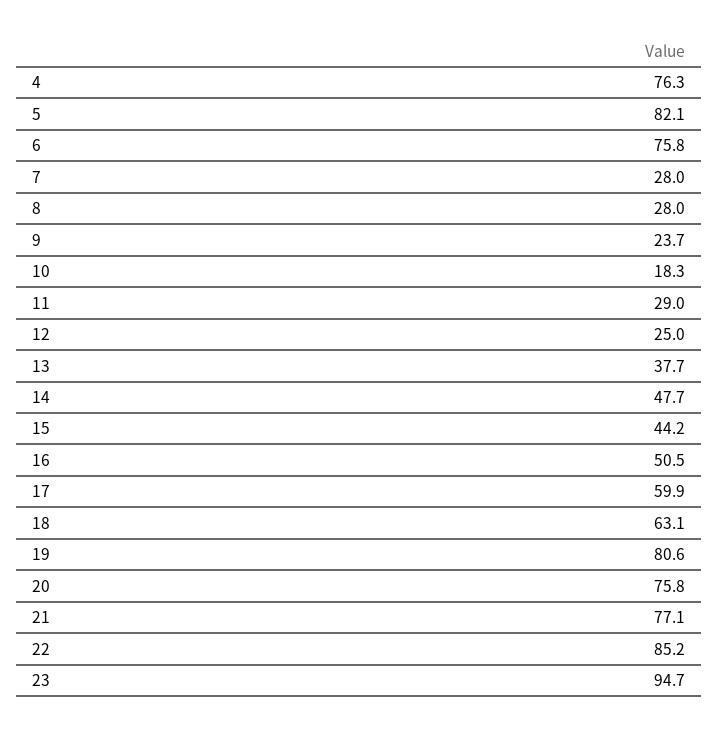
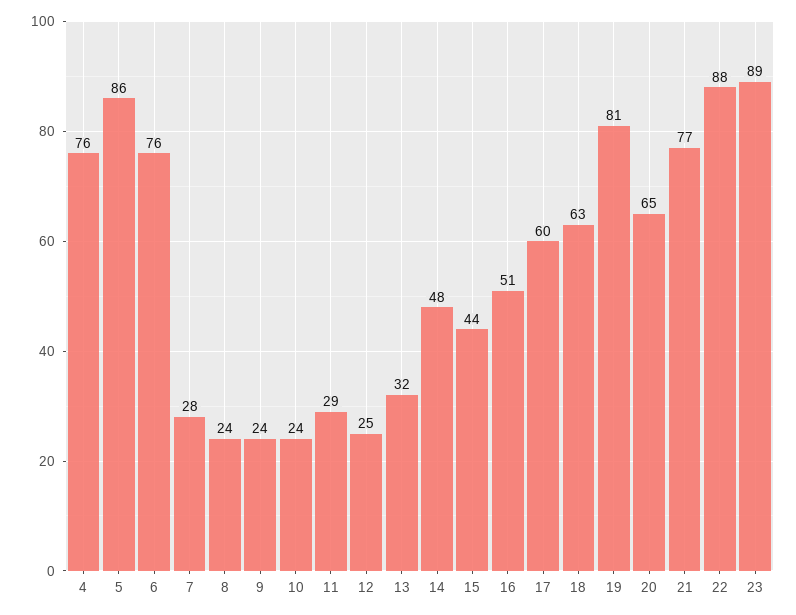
5: 82.1 -> 86
8: 28 -> 24
10: 18.3 -> 24
13: 37.7 -> 32
20: 75.8 -> 65
22: 85.2 -> 88
23: 94.7 -> 89

